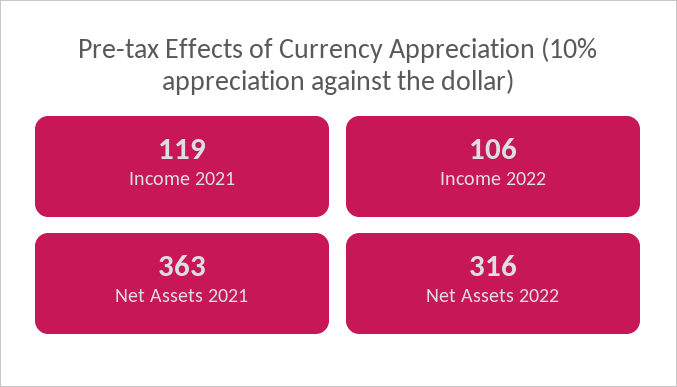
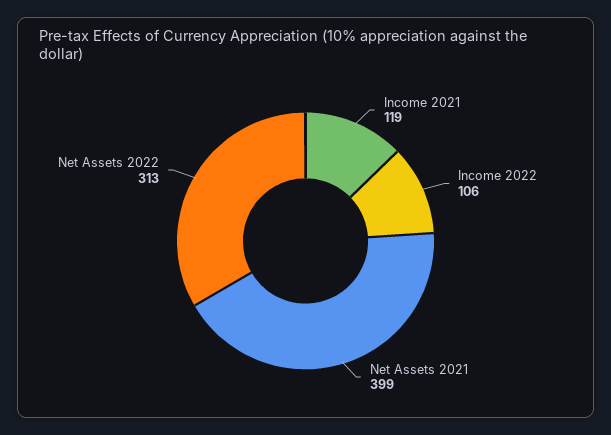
Net Assets 2021: 363 -> 399
Net Assets 2022: 316 -> 313

